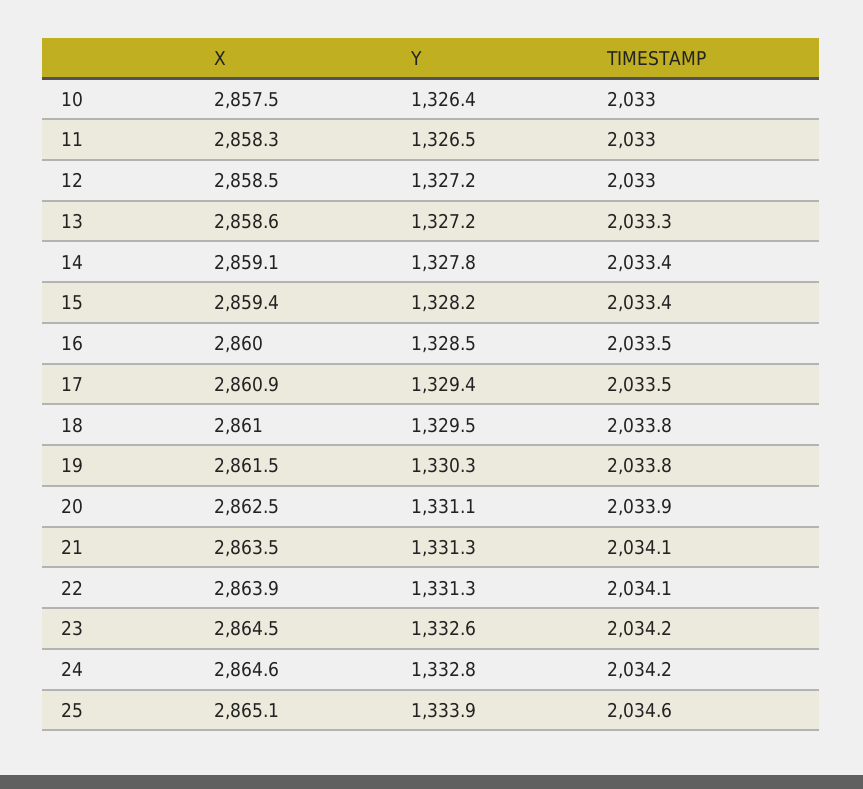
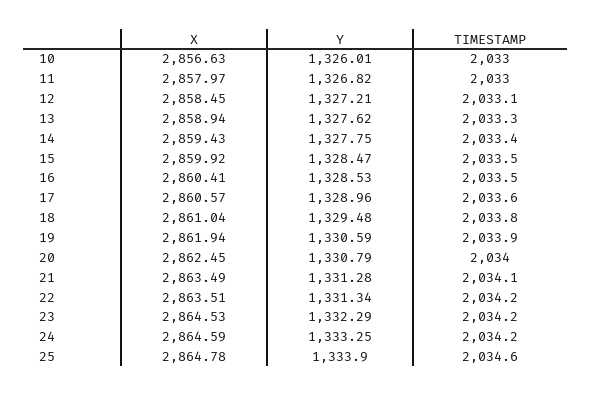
X, 10: 2857.5 -> 2856.63
Y, 10: 1326.4 -> 1326.01
X, 11: 2858.3 -> 2857.97
Y, 11: 1326.5 -> 1326.82
TIMESTAMP, 12: 2033 -> 2033.1
X, 13: 2858.6 -> 2858.94
Y, 13: 1327.2 -> 1327.62
X, 14: 2859.1 -> 2859.43
X, 15: 2859.4 -> 2859.92
Y, 15: 1328.2 -> 1328.47
TIMESTAMP, 15: 2033.4 -> 2033.5
X, 16: 2860 -> 2860.41
X, 17: 2860.9 -> 2860.57
Y, 17: 1329.4 -> 1328.96
TIMESTAMP, 17: 2033.5 -> 2033.6
X, 19: 2861.5 -> 2861.94
Y, 19: 1330.3 -> 1330.59
TIMESTAMP, 19: 2033.8 -> 2033.9
Y, 20: 1331.1 -> 1330.79
TIMESTAMP, 20: 2033.9 -> 2034
X, 22: 2863.9 -> 2863.51
TIMESTAMP, 22: 2034.1 -> 2034.2
Y, 23: 1332.6 -> 1332.29
Y, 24: 1332.8 -> 1333.25
X, 25: 2865.1 -> 2864.78

